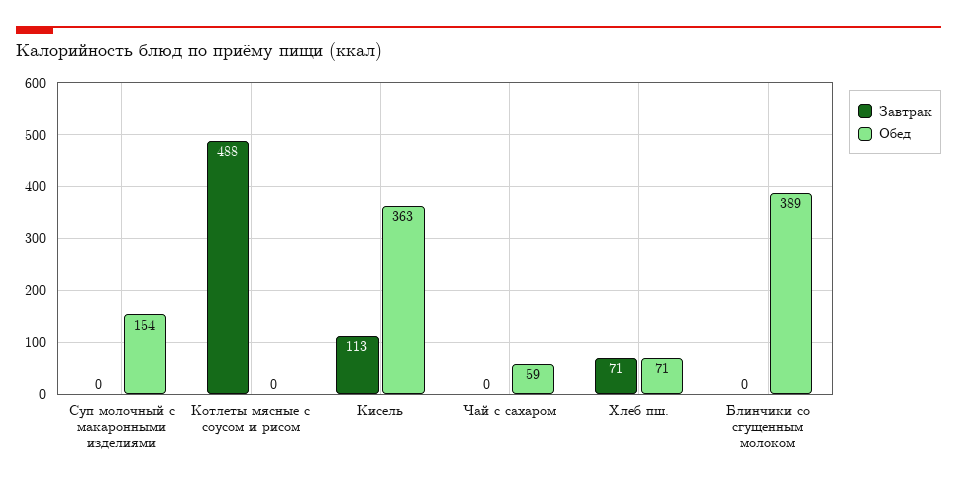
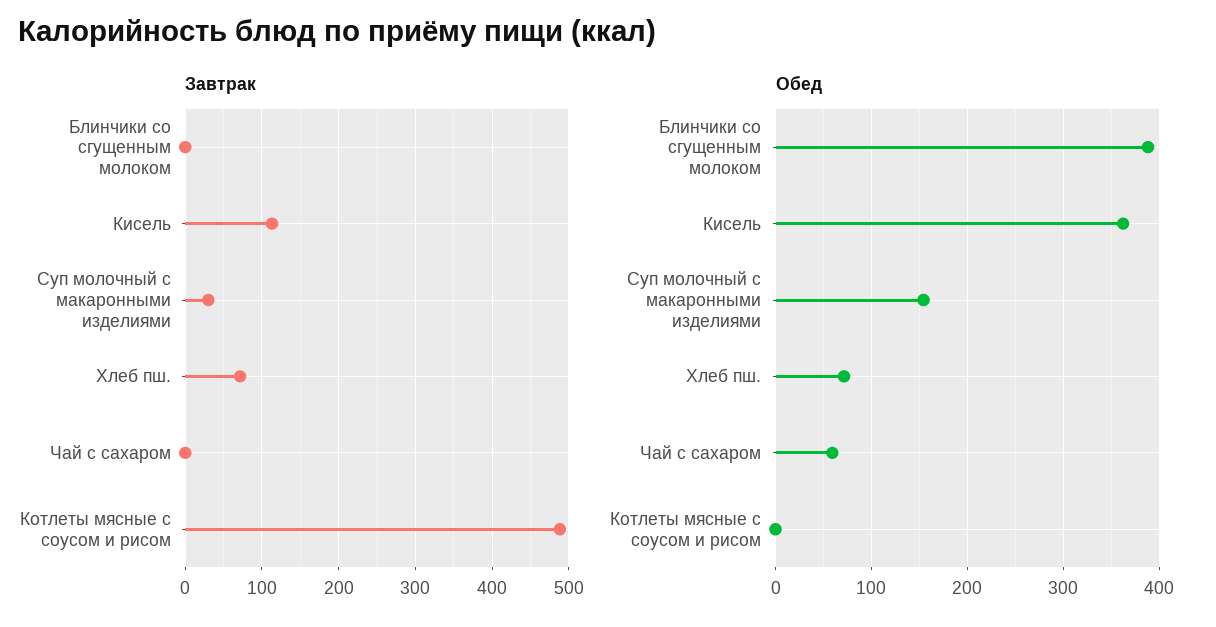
Завтрак, Суп молочный с макаронными изделиями: 0 -> 30

